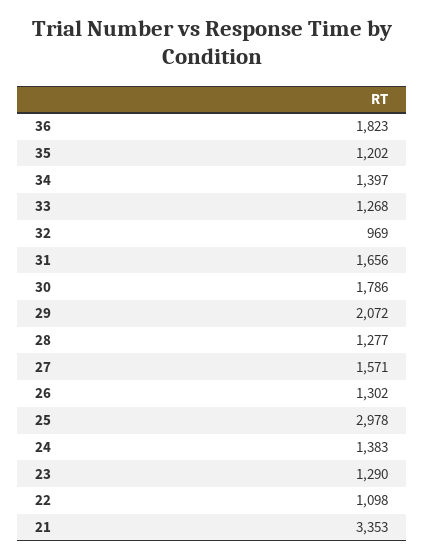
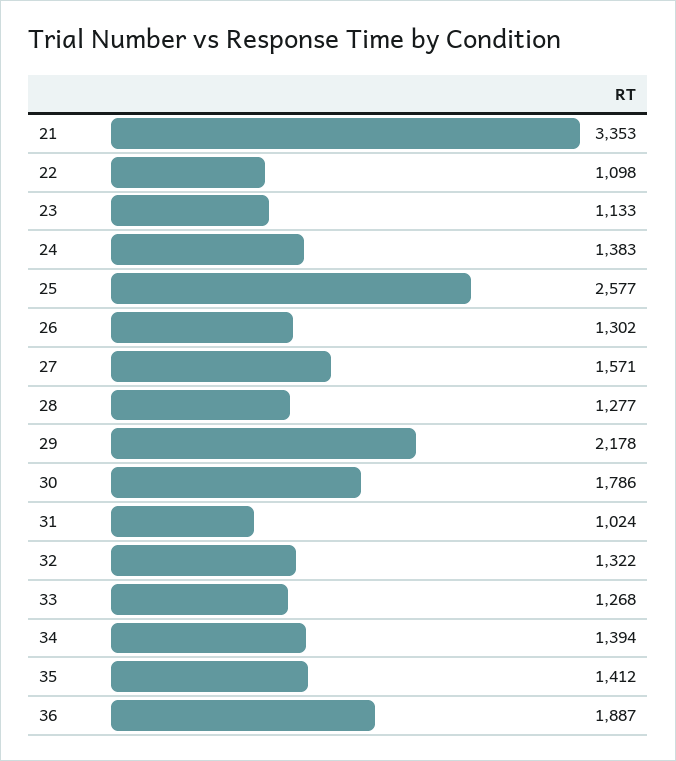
36: 1823 -> 1887
35: 1202 -> 1412
34: 1397 -> 1394
32: 969 -> 1322
31: 1656 -> 1024
29: 2072 -> 2178
25: 2978 -> 2577
23: 1290 -> 1133

